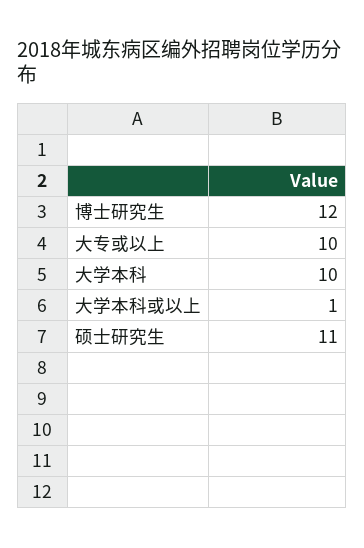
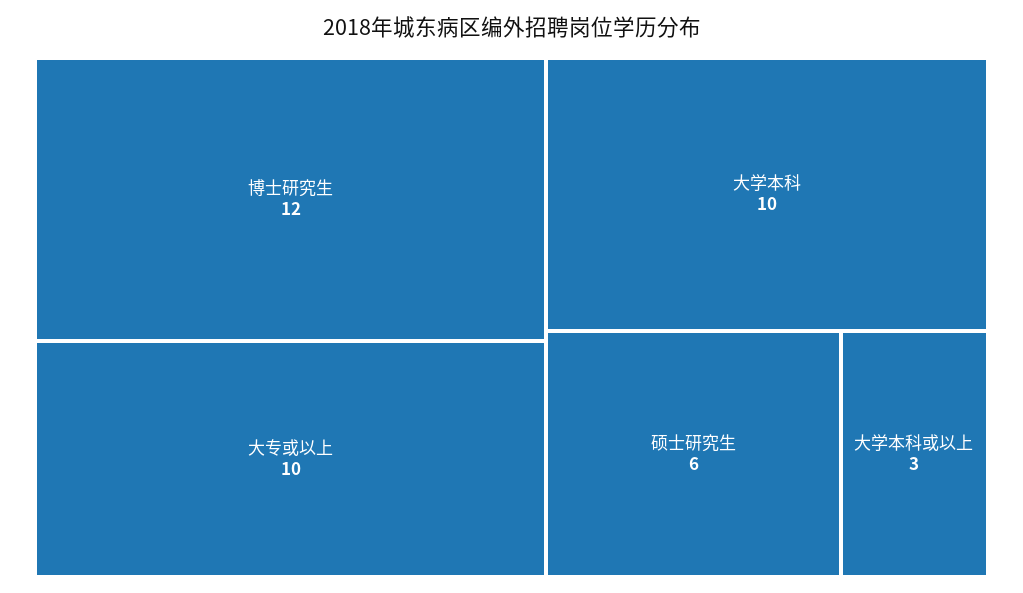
大学本科或以上: 1 -> 3
硕士研究生: 11 -> 6

